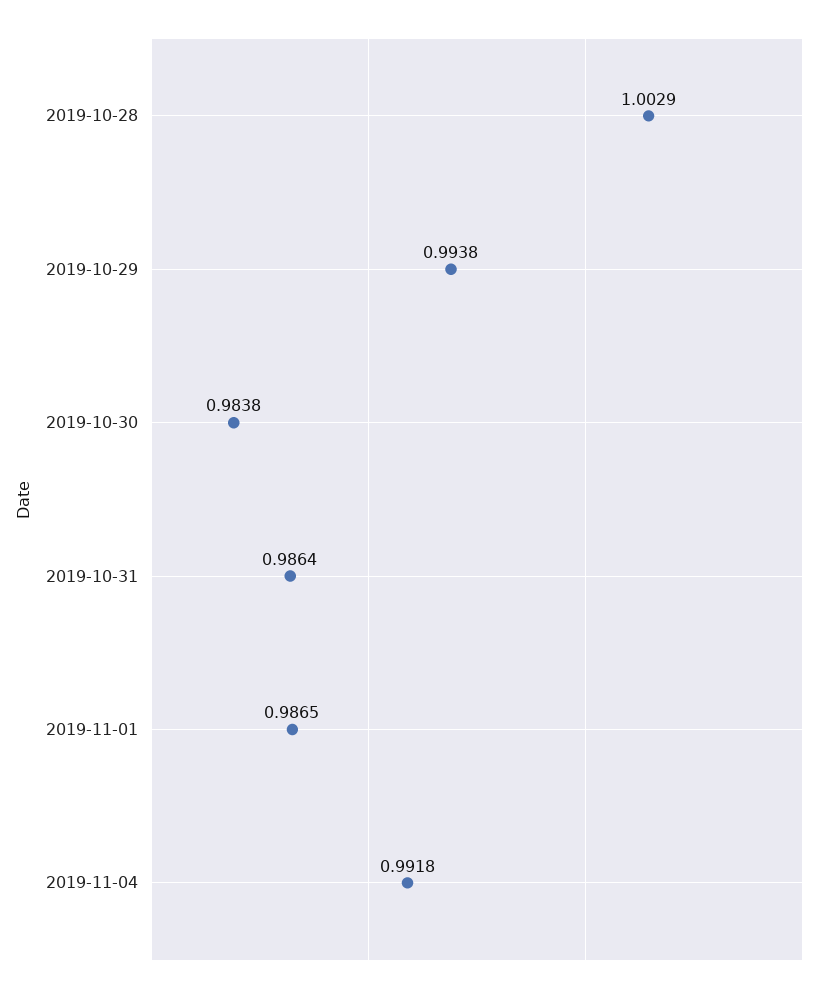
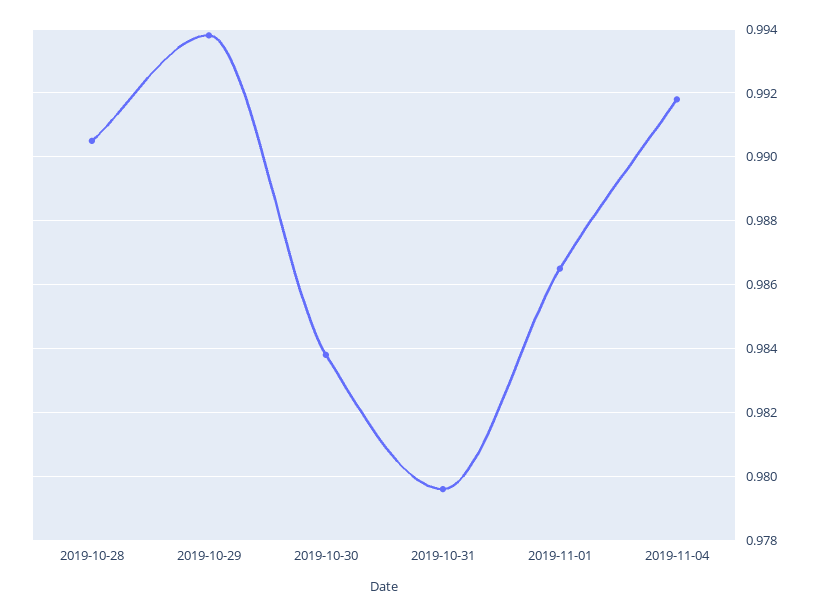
2019-10-28: 1.0029 -> 0.9905
2019-10-31: 0.9864 -> 0.9795

